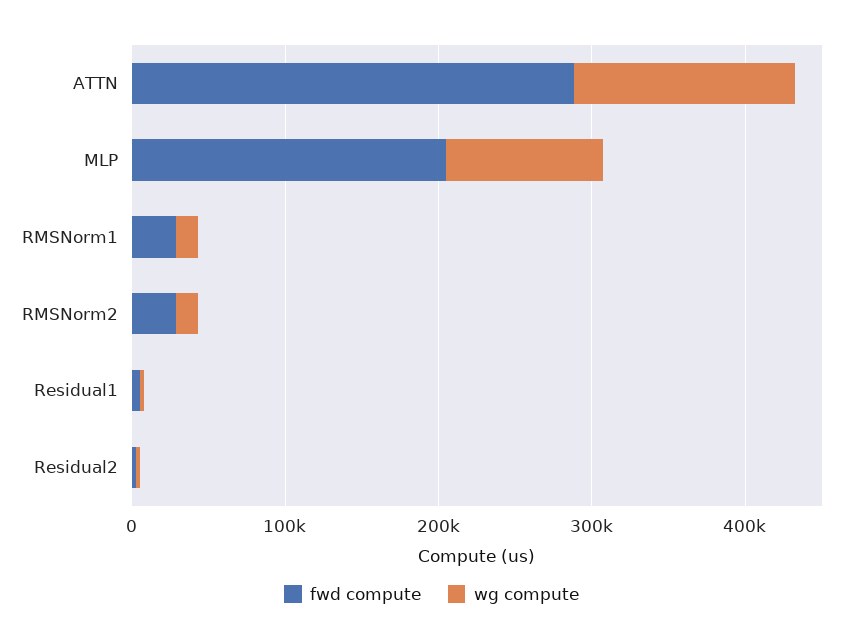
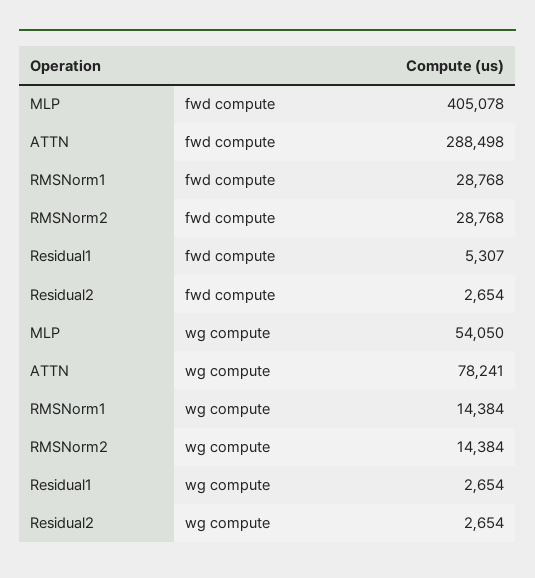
wg compute, ATTN: 140000 -> 78241
fwd compute, MLP: 200000 -> 405078
wg compute, MLP: 100000 -> 54050

